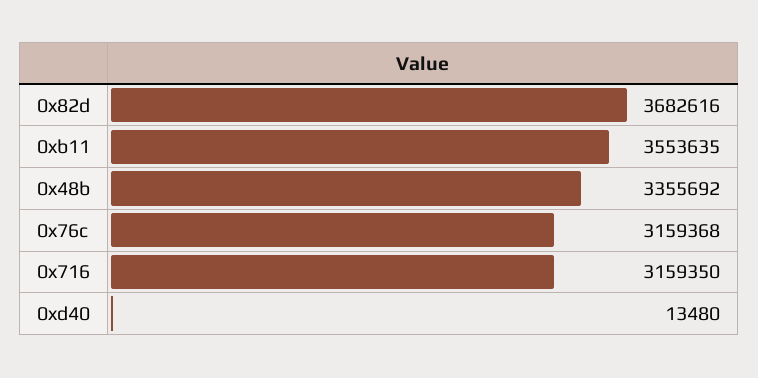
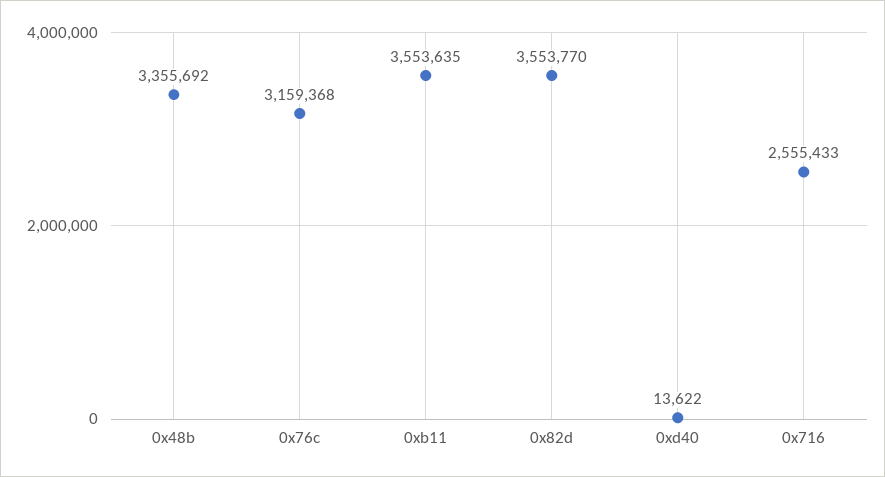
0x82d: 3682616 -> 3553770
0x716: 3159350 -> 2555433
0xd40: 13480 -> 13622

